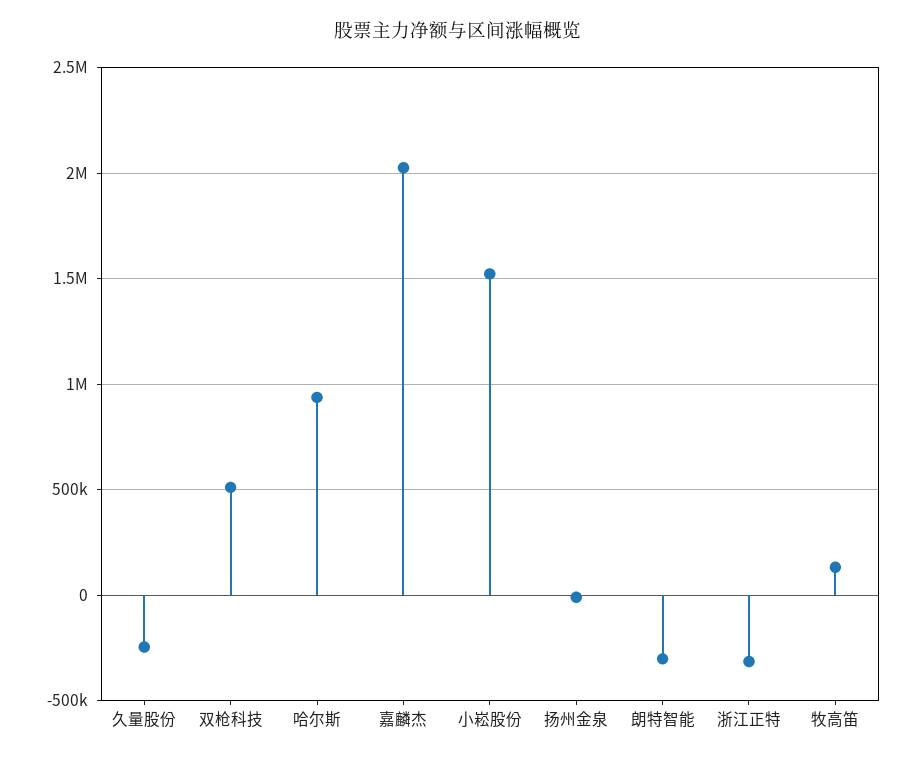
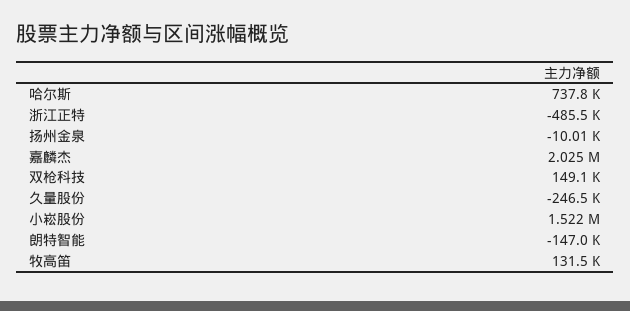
双枪科技: 500000 -> 149100
哈尔斯: 950000 -> 737800
朗特智能: -300000 -> -147000
浙江正特: -300000 -> -485500

